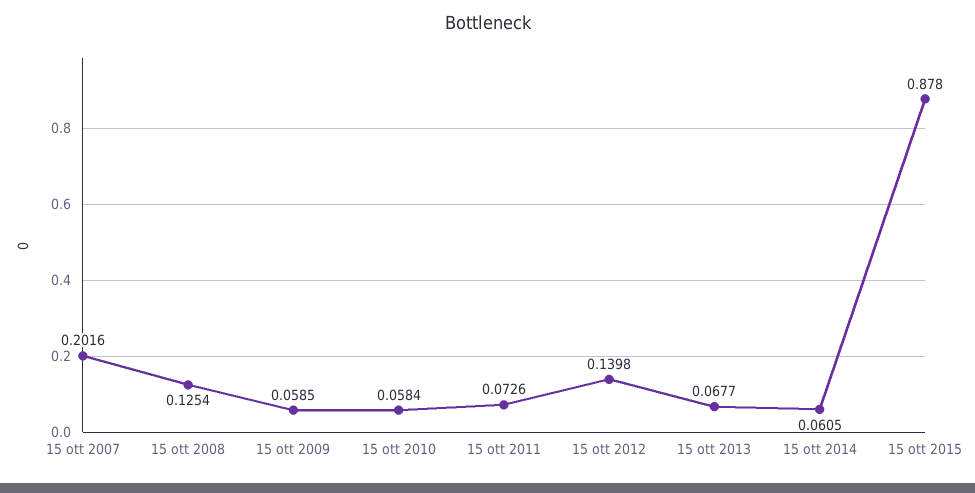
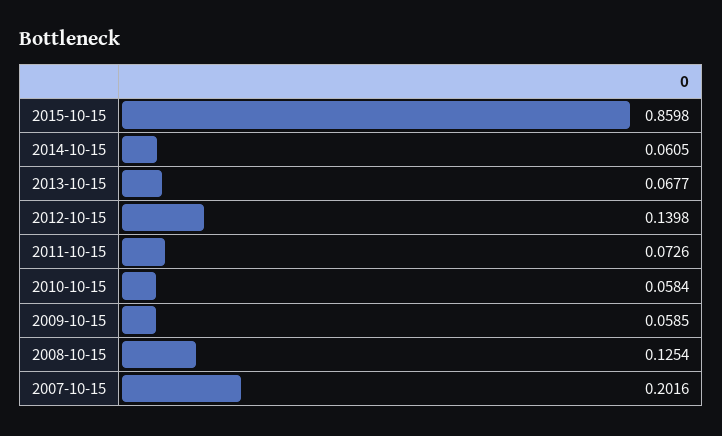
15 ott 2015: 0.878 -> 0.8598

